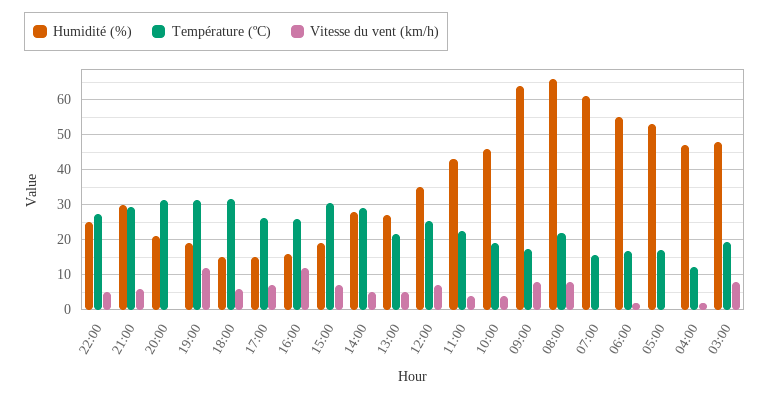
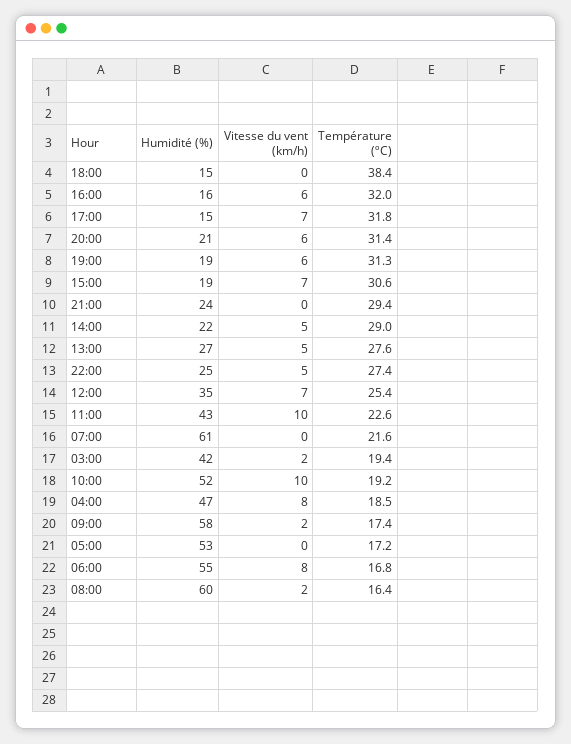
Humidité (%), 21:00: 30 -> 24
Vitesse du vent (km/h), 21:00: 6 -> 0
Vitesse du vent (km/h), 20:00: 0 -> 6
Vitesse du vent (km/h), 19:00: 12 -> 6
Température (ºC), 18:00: 32 -> 38.4
Vitesse du vent (km/h), 18:00: 6 -> 0
Température (ºC), 17:00: 26 -> 31.8
Température (ºC), 16:00: 26 -> 32
Vitesse du vent (km/h), 16:00: 12 -> 6
Humidité (%), 14:00: 28 -> 22
Température (ºC), 13:00: 22 -> 27.6
Vitesse du vent (km/h), 11:00: 4 -> 10
Humidité (%), 10:00: 46 -> 52
Vitesse du vent (km/h), 10:00: 4 -> 10
Humidité (%), 09:00: 64 -> 58
Vitesse du vent (km/h), 09:00: 8 -> 2
Humidité (%), 08:00: 66 -> 60
Température (ºC), 08:00: 22 -> 16.4
Vitesse du vent (km/h), 08:00: 8 -> 2
Température (ºC), 07:00: 16 -> 21.6
Vitesse du vent (km/h), 06:00: 2 -> 8
Température (ºC), 04:00: 12 -> 18.5
Vitesse du vent (km/h), 04:00: 2 -> 8
Humidité (%), 03:00: 48 -> 42
Vitesse du vent (km/h), 03:00: 8 -> 2

